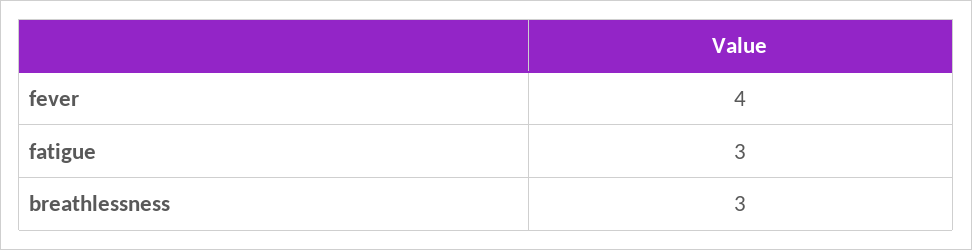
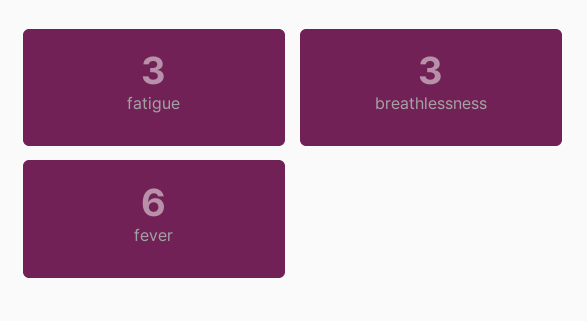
fever: 4 -> 6

